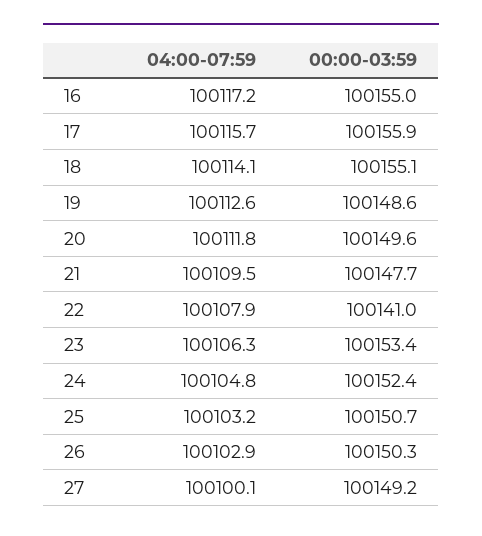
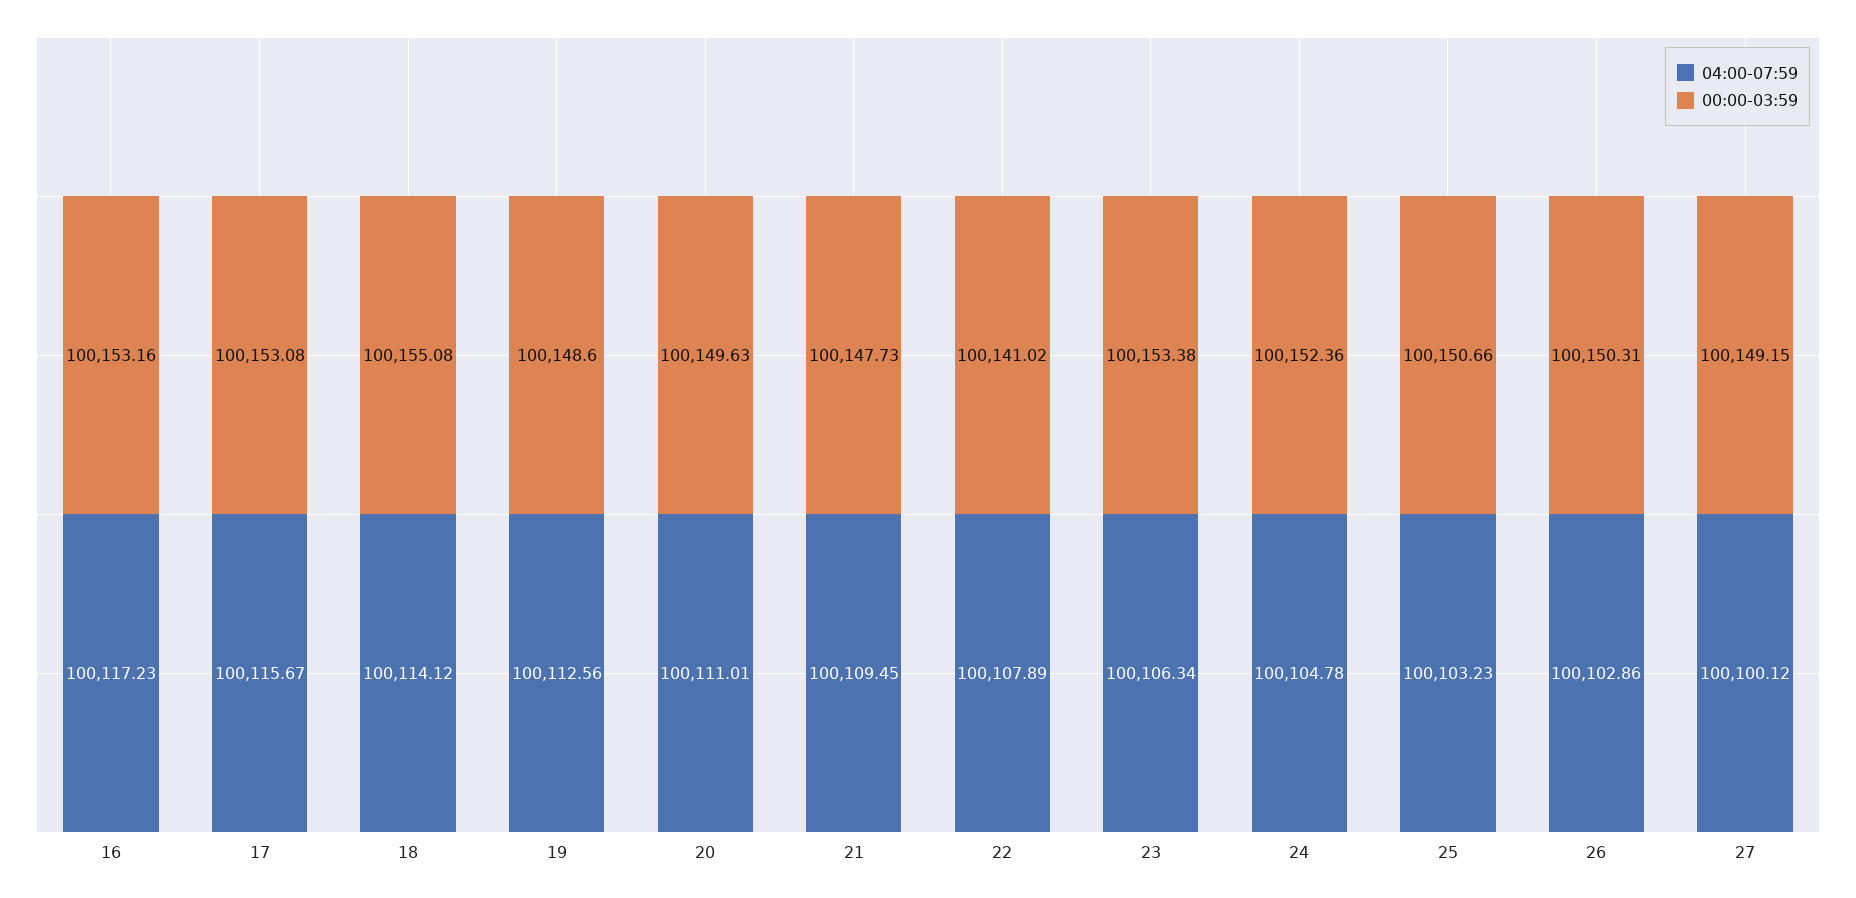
00:00-03:59, 16: 100155 -> 100153.16
00:00-03:59, 17: 100155.9 -> 100153.08
04:00-07:59, 20: 100111.8 -> 100111.01

